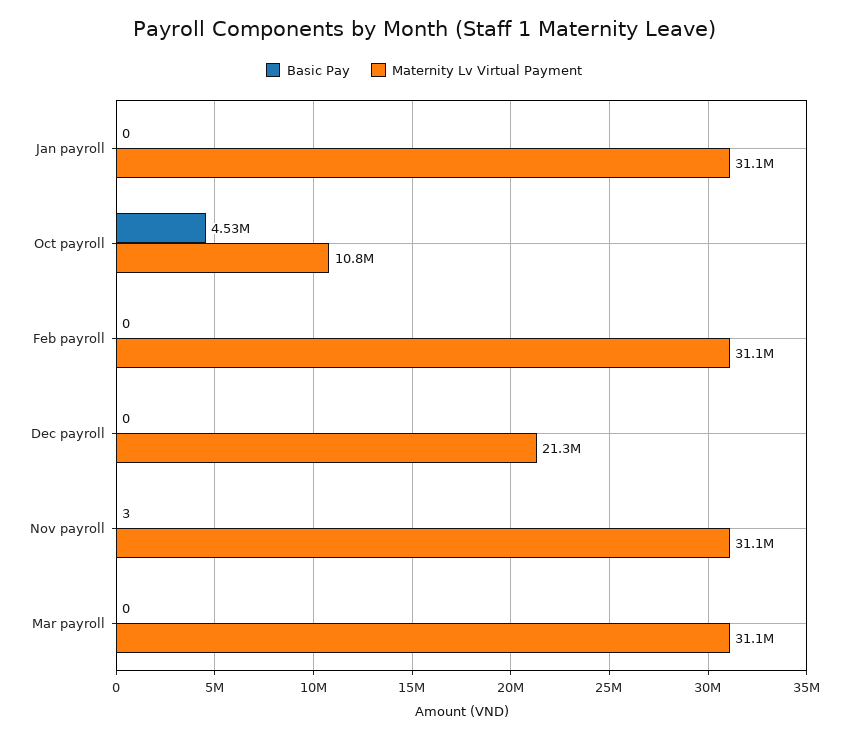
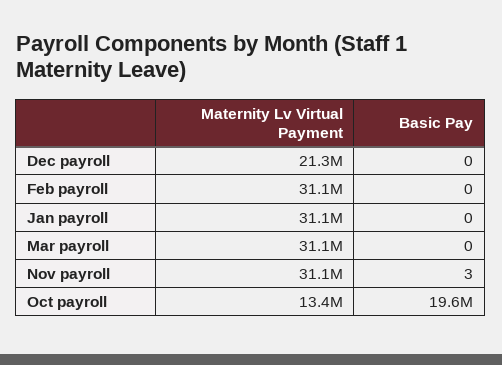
Basic Pay, Oct payroll: 4530000 -> 19600000
Maternity Lv Virtual Payment, Oct payroll: 10800000 -> 13400000

